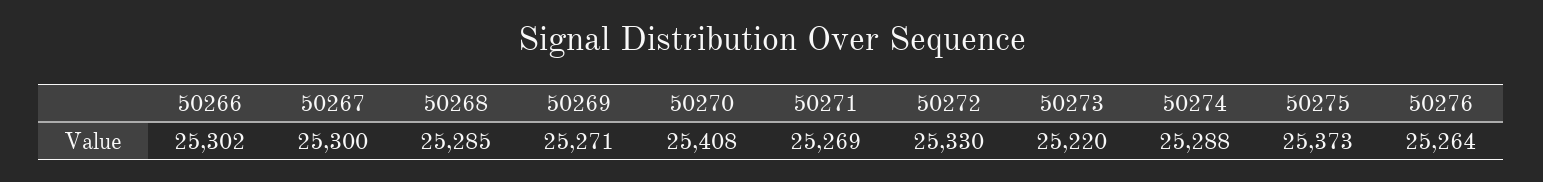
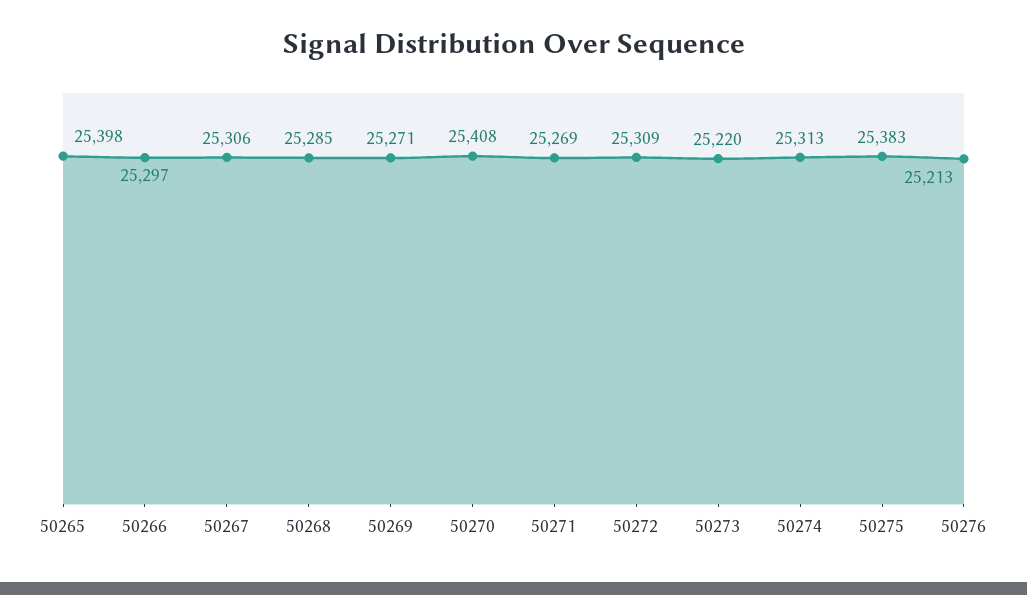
50266: 25302 -> 25297
50267: 25300 -> 25306
50272: 25330 -> 25309
50274: 25288 -> 25313
50275: 25373 -> 25383
50276: 25264 -> 25213
50265: none -> 25398

